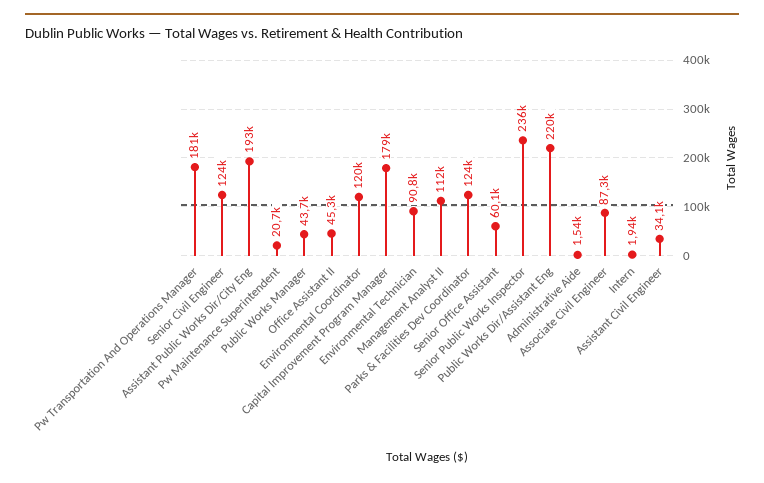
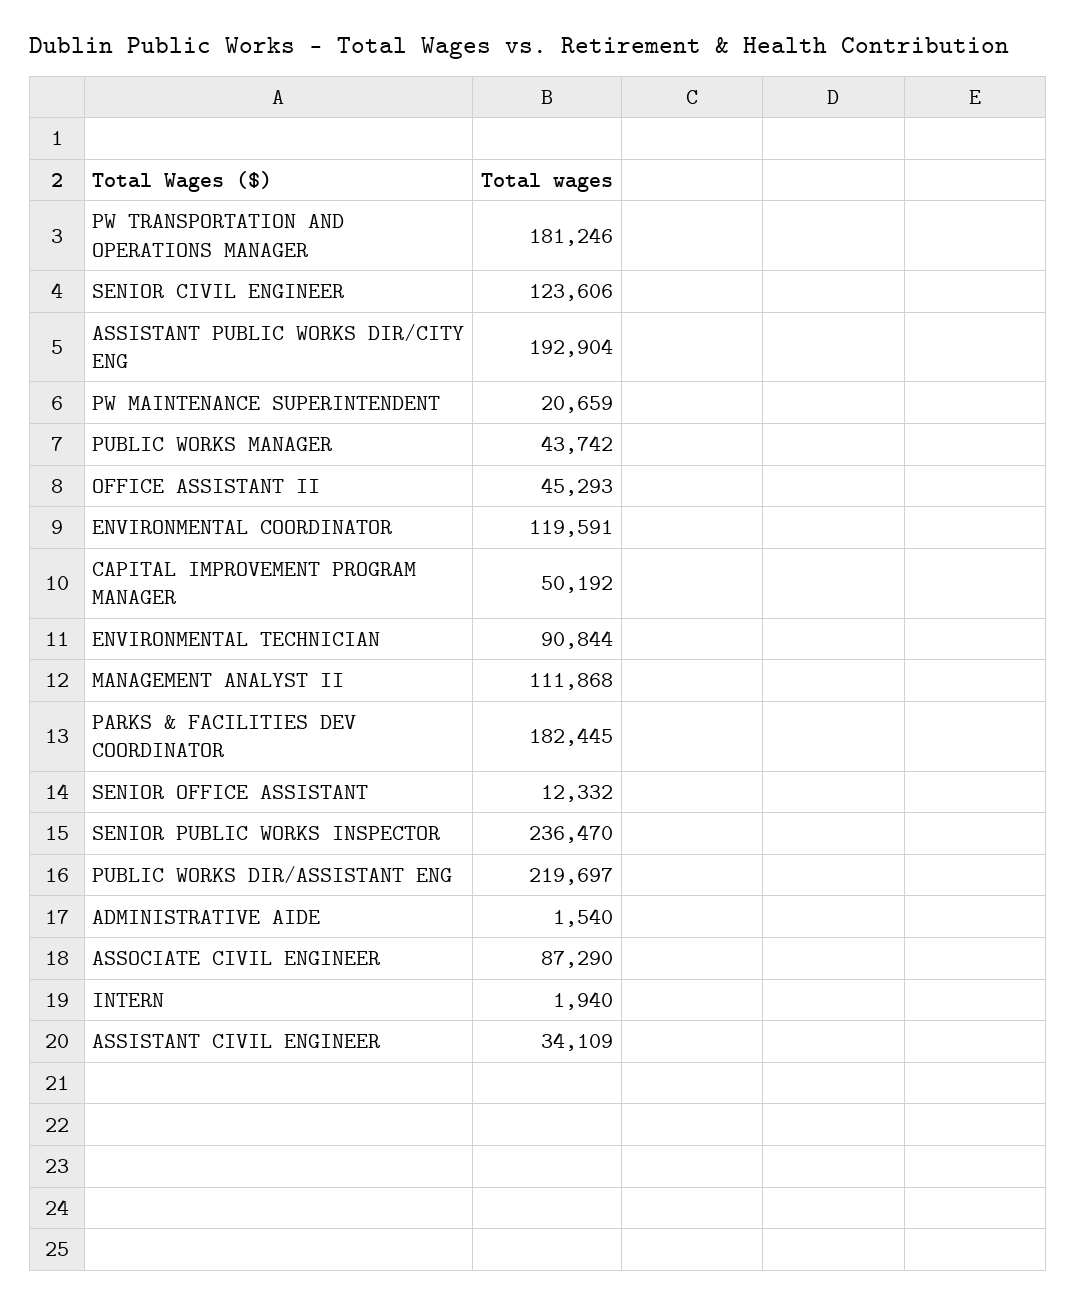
Capital Improvement Program Manager: 179000 -> 50192
Parks & Facilities Dev Coordinator: 124000 -> 182445
Senior Office Assistant: 60100 -> 12332

